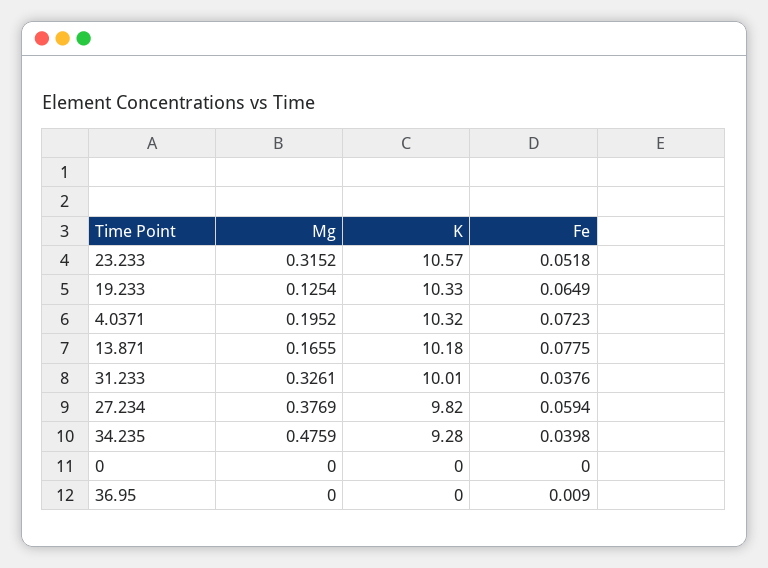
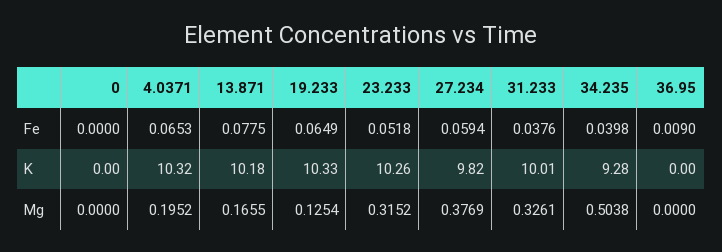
K, 23.233: 10.57 -> 10.26
Fe, 4.0371: 0.0723 -> 0.0653
Mg, 34.235: 0.4759 -> 0.5038

